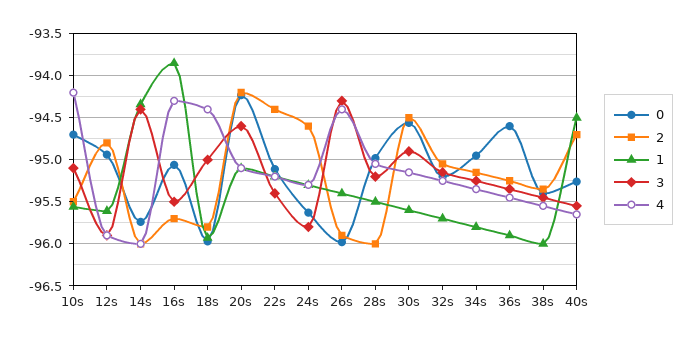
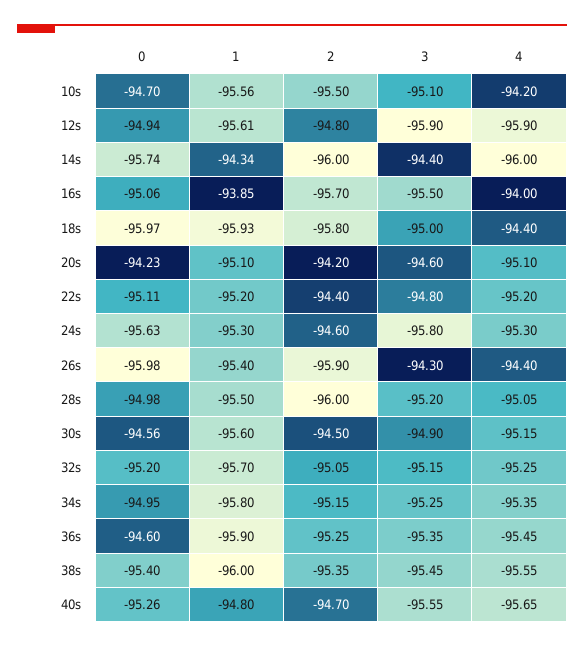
4, 16s: -94.3 -> -94
3, 22s: -95.4 -> -94.8
1, 40s: -94.5 -> -94.8

